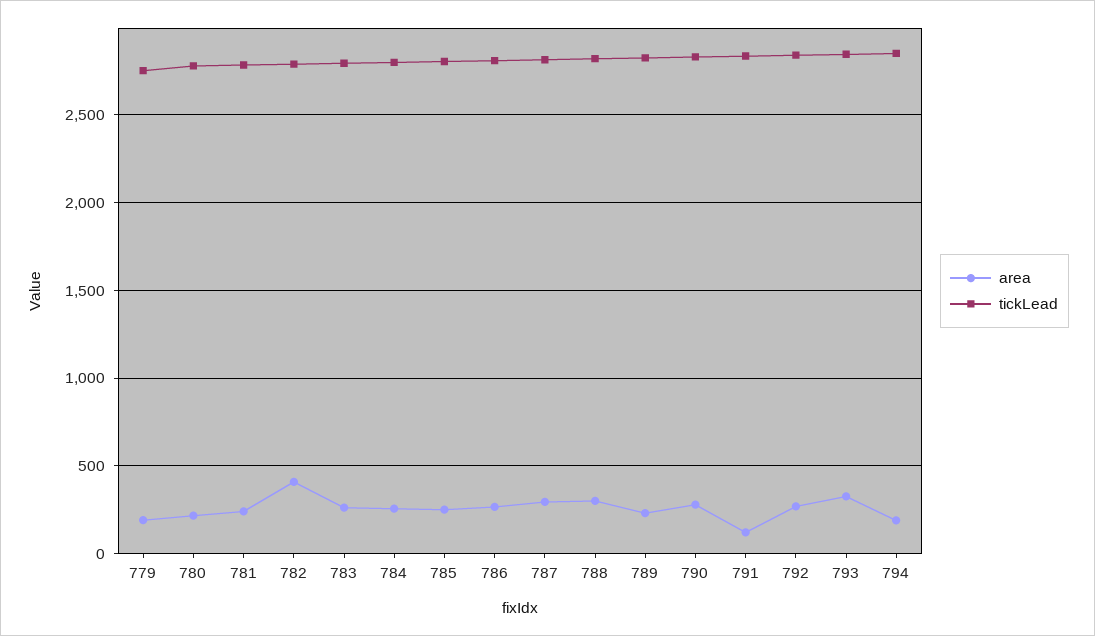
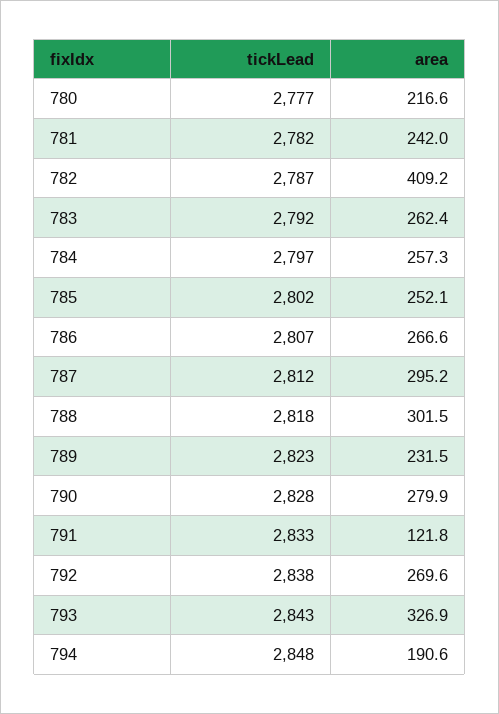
area, 779: 200 -> none
tickLead, 779: 2750 -> none

